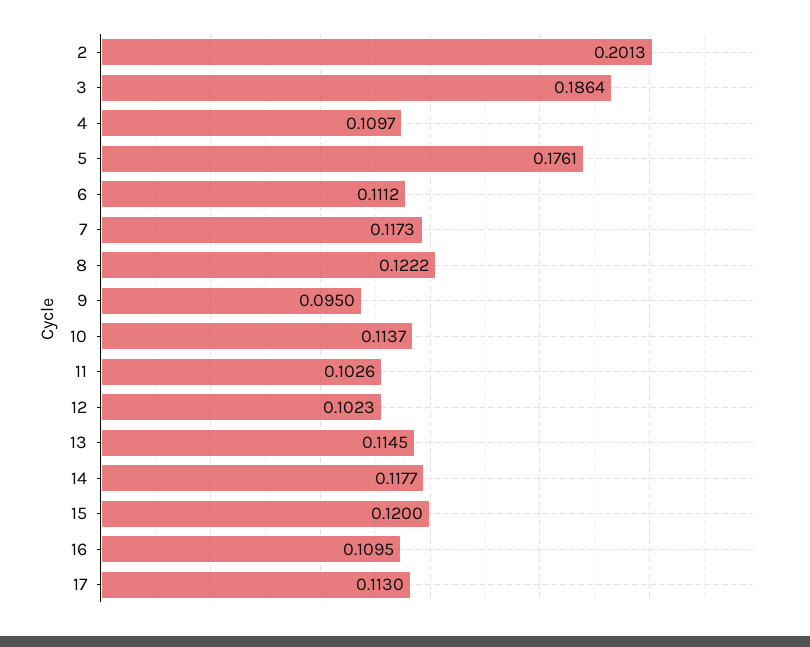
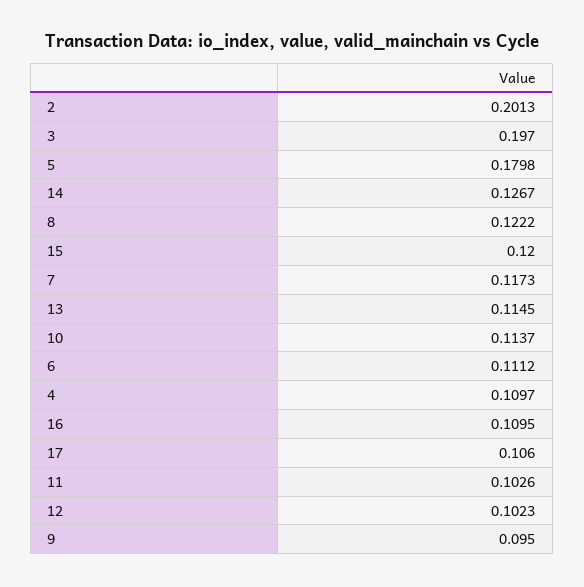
3: 0.1864 -> 0.197
5: 0.1761 -> 0.1798
14: 0.1177 -> 0.1267
17: 0.113 -> 0.106

